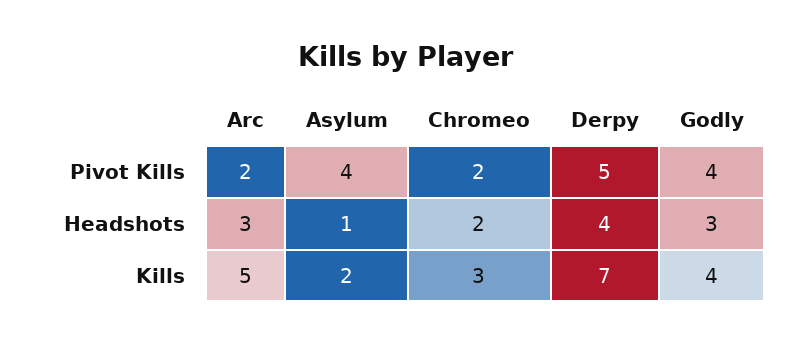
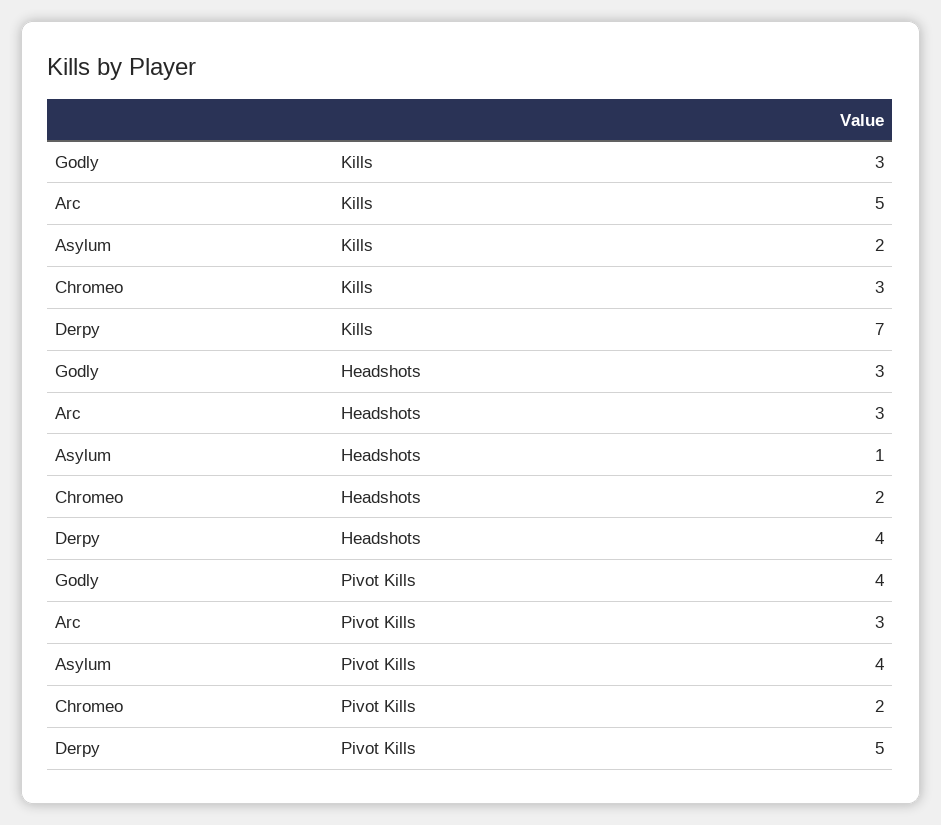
Arc, Pivot Kills: 2 -> 3
Godly, Kills: 4 -> 3

